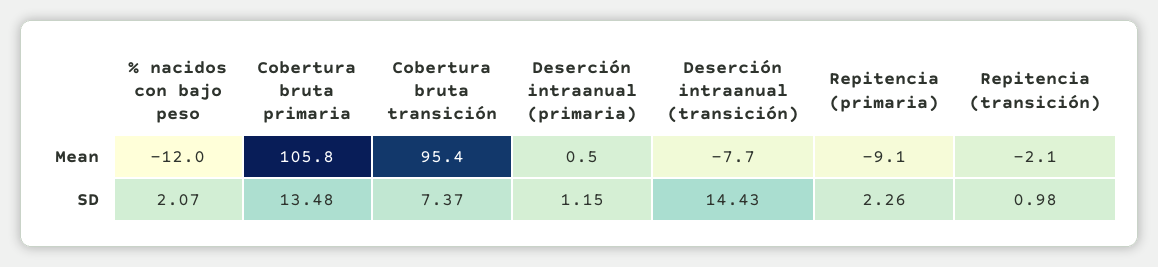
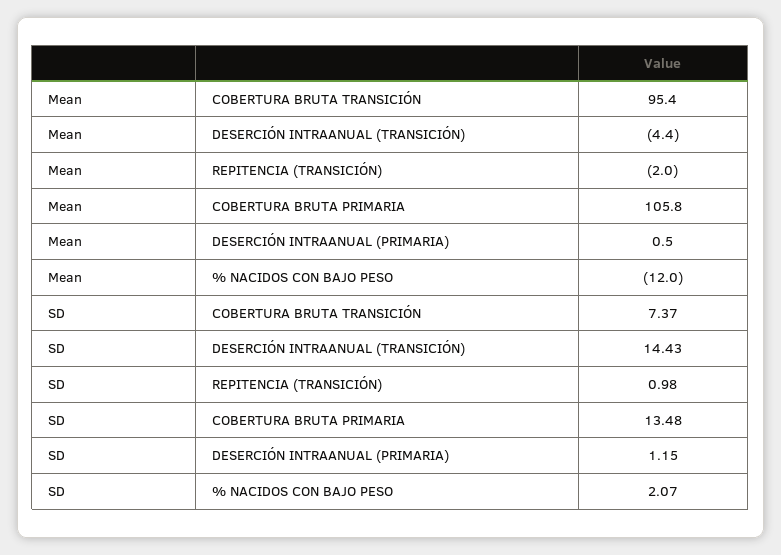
Deserción intraanual (transición), Mean: -7.7 -> -4.4
Repitencia (primaria), Mean: -9.1 -> none
Repitencia (transición), Mean: -2.1 -> -2
Repitencia (primaria), SD: 2.26 -> none

